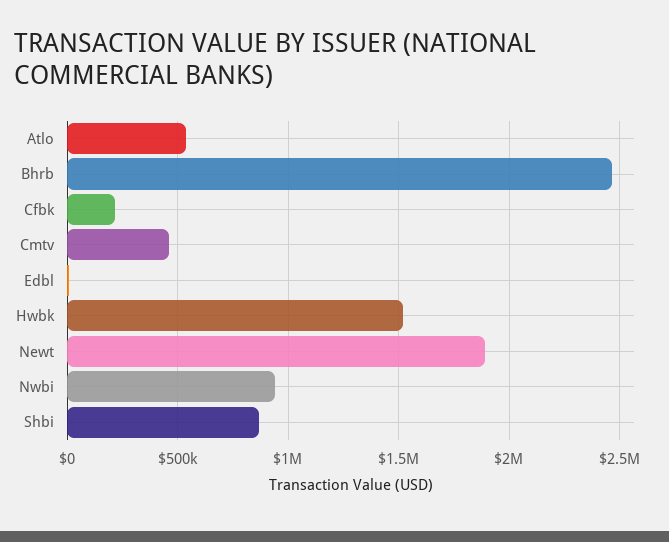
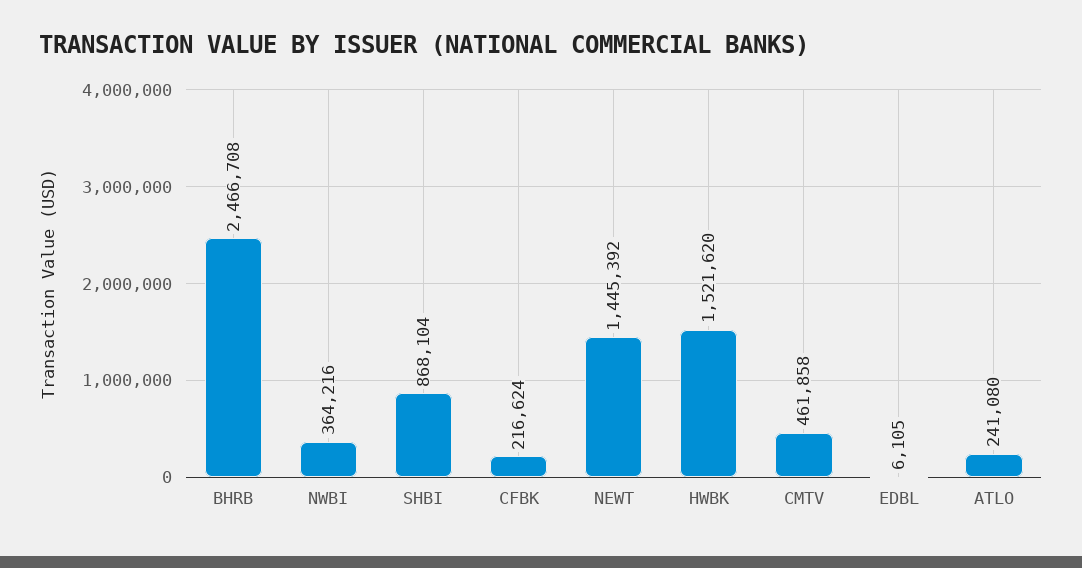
Atlo: 550000 -> 241080
Newt: 1900000 -> 1445392
Nwbi: 950000 -> 364216

